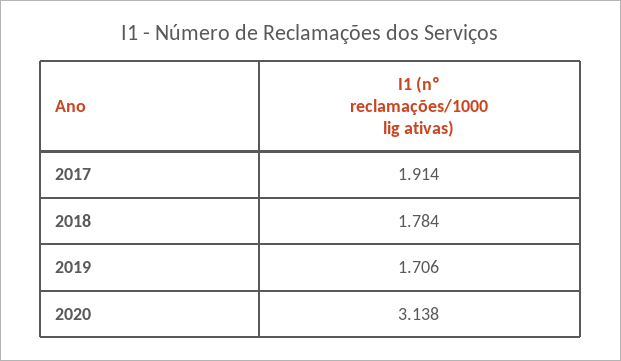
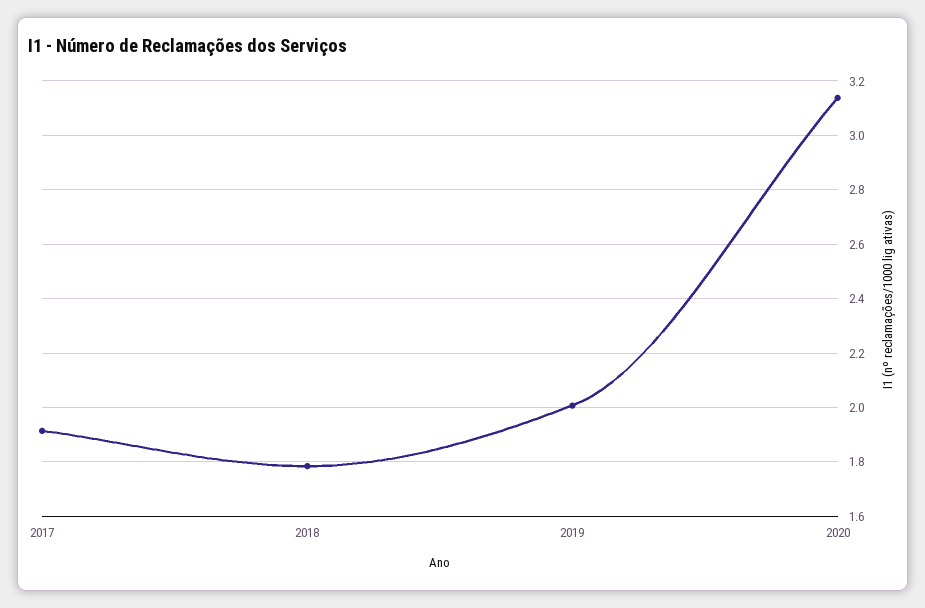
2019: 1.706 -> 2

